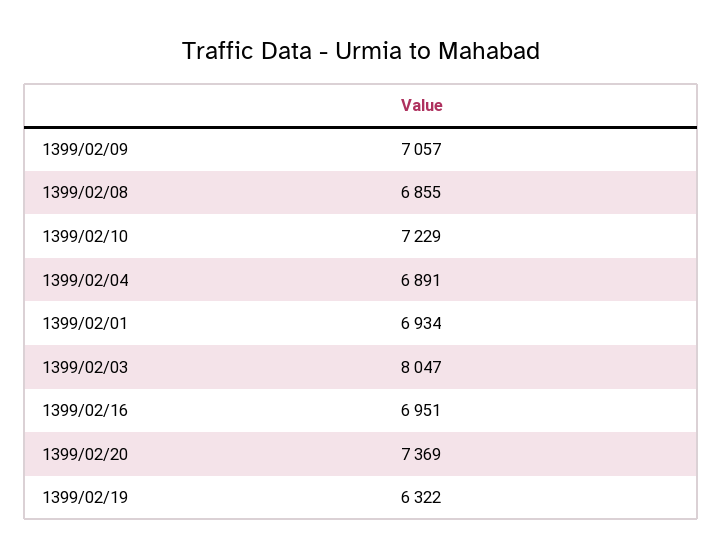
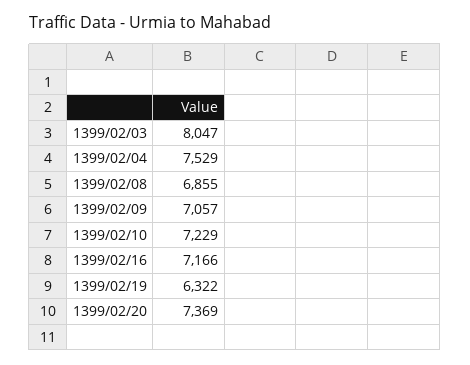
1399/02/04: 6891 -> 7529
1399/02/01: 6934 -> none
1399/02/16: 6951 -> 7166

